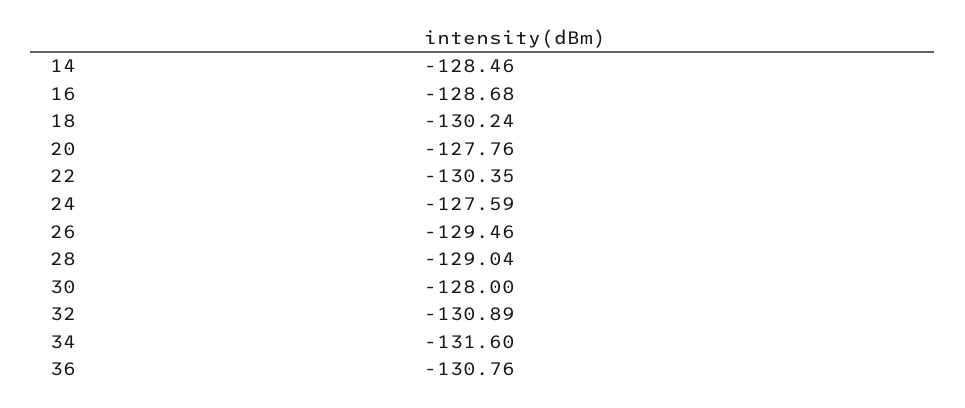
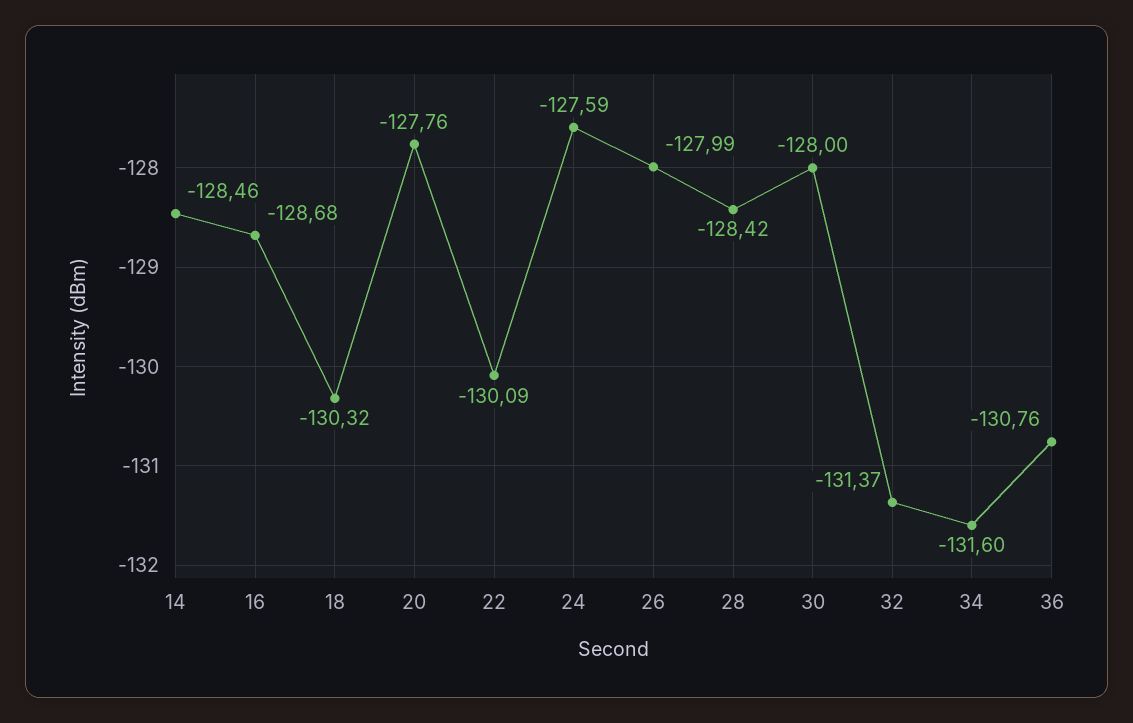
18: -130.24 -> -130.32
22: -130.35 -> -130.09
26: -129.46 -> -127.99
28: -129.04 -> -128.42
32: -130.89 -> -131.37

